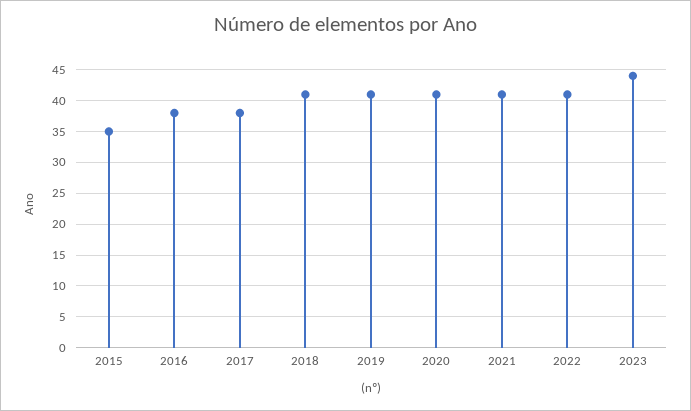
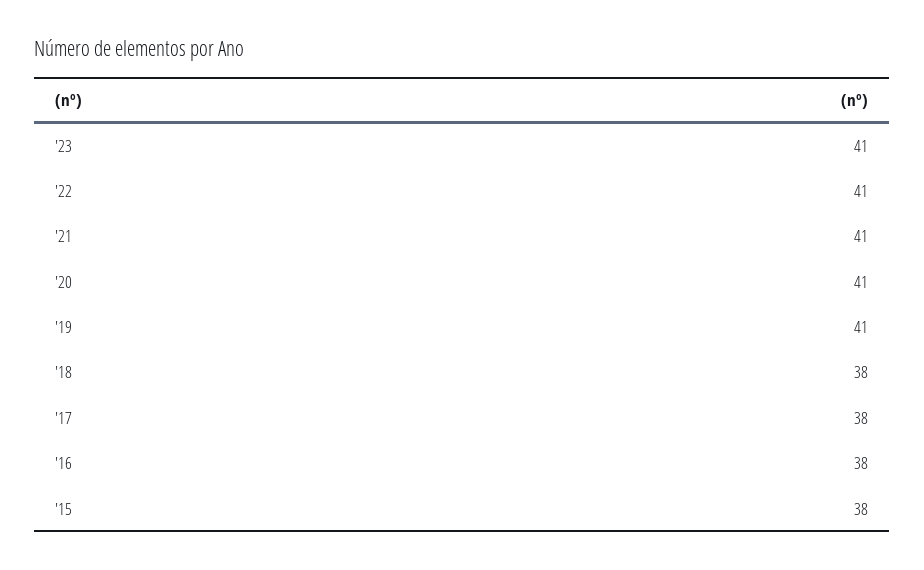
2015: 35 -> 38
2018: 41 -> 38
2023: 44 -> 41

